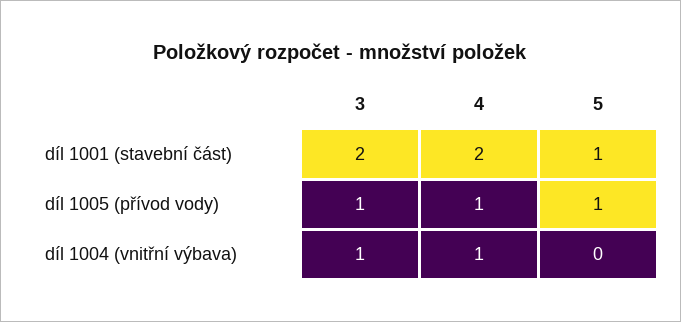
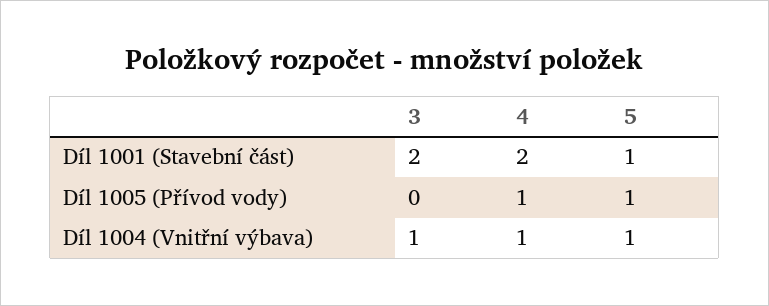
3, díl 1005 (přívod vody): 1 -> 0
5, díl 1004 (vnitřní výbava): 0 -> 1

